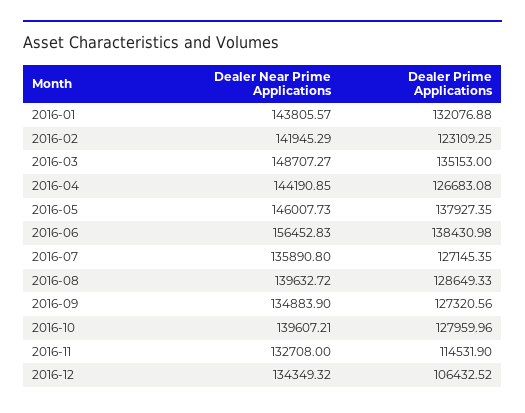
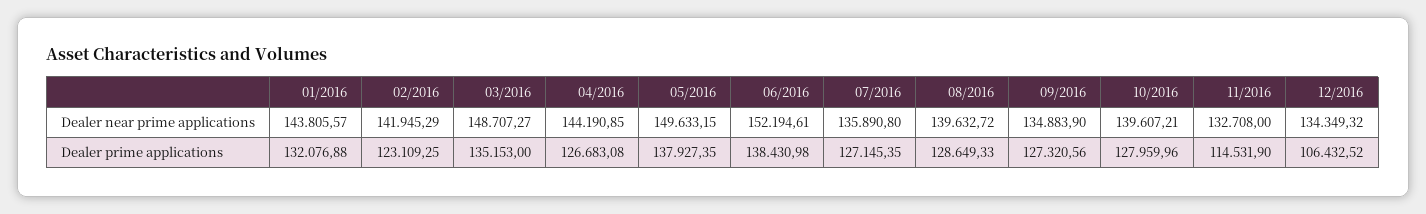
Dealer Near Prime Applications, 2016-05: 146007.73 -> 149633.15
Dealer Near Prime Applications, 2016-06: 156452.83 -> 152194.61

